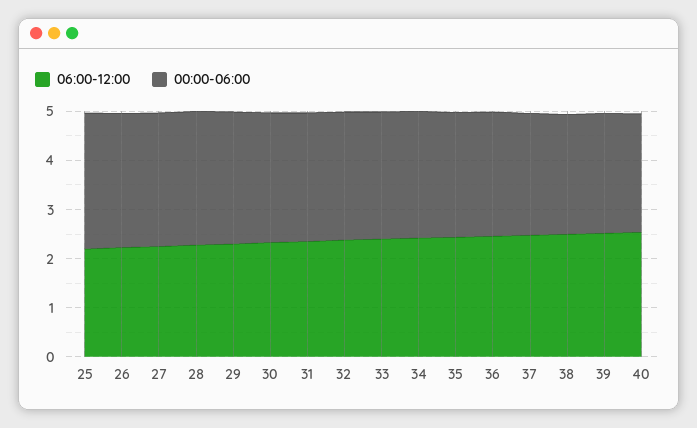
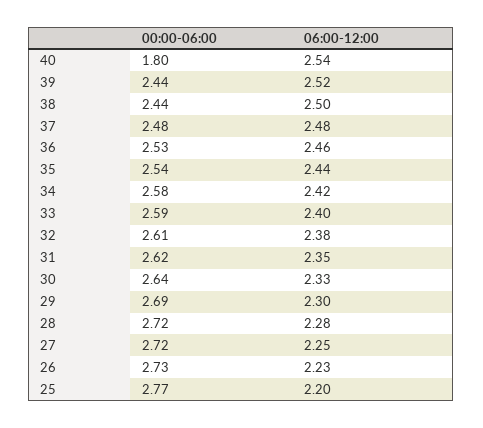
00:00-06:00, 40: 2.4 -> 1.8

